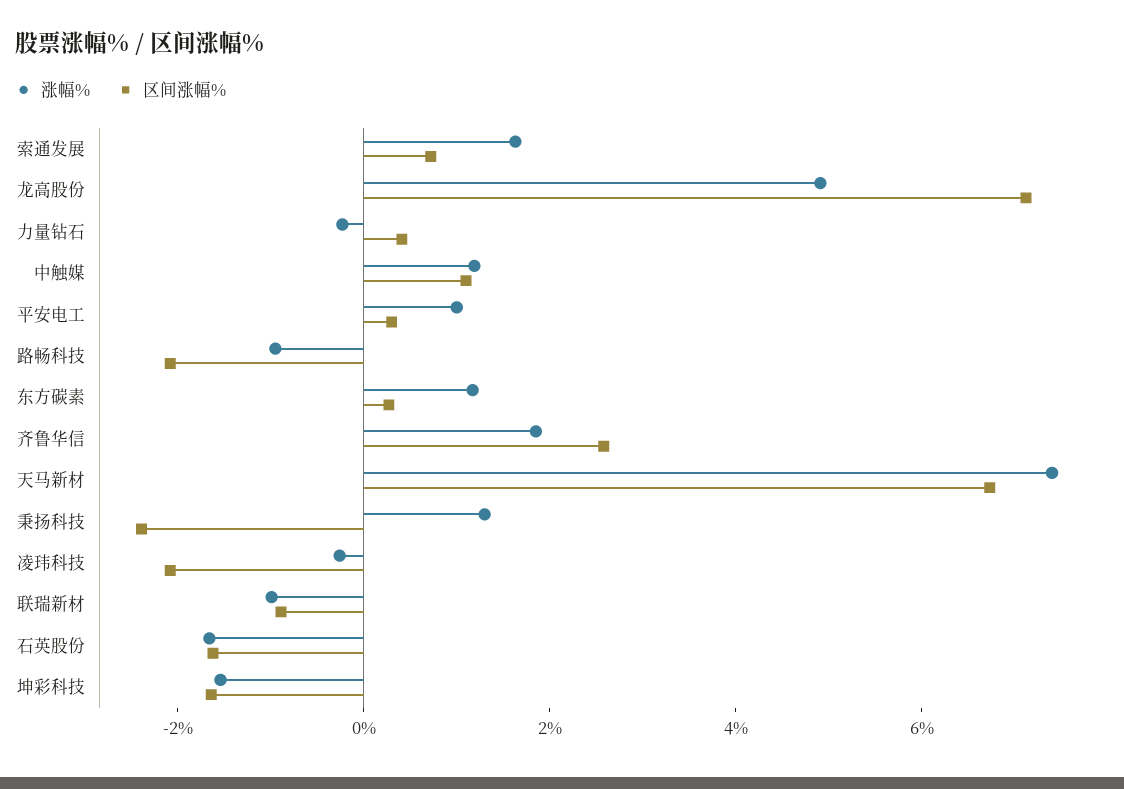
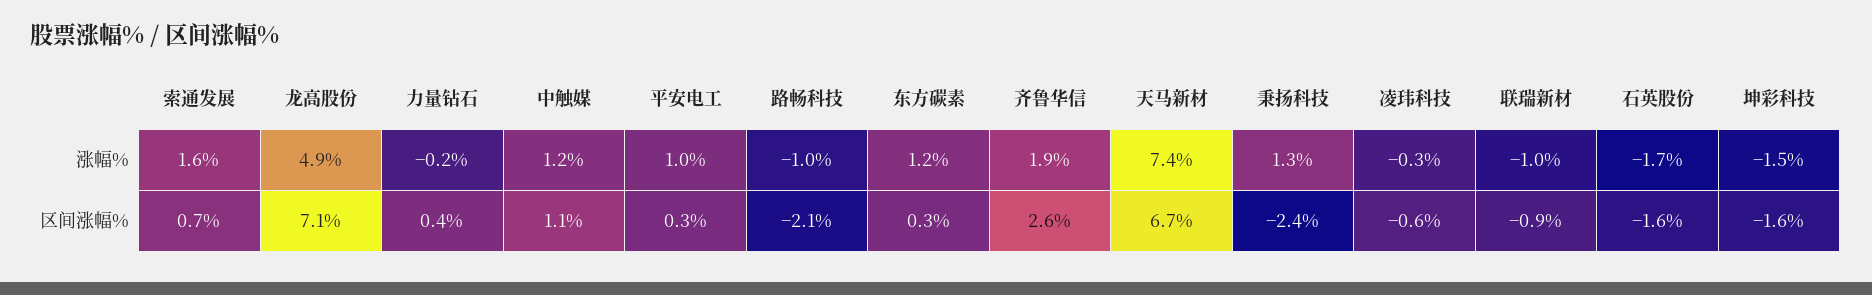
区间涨幅%, 凌玮科技: -2 -> -0.6

